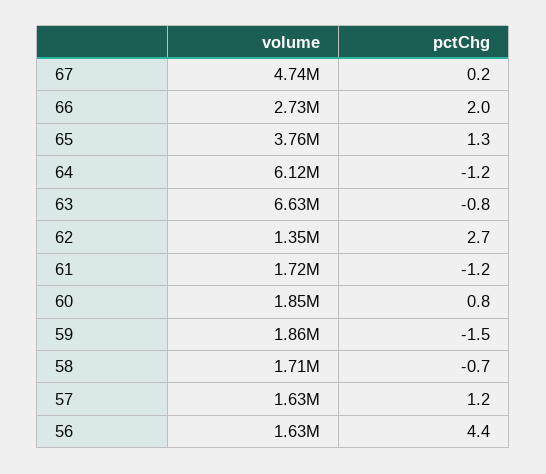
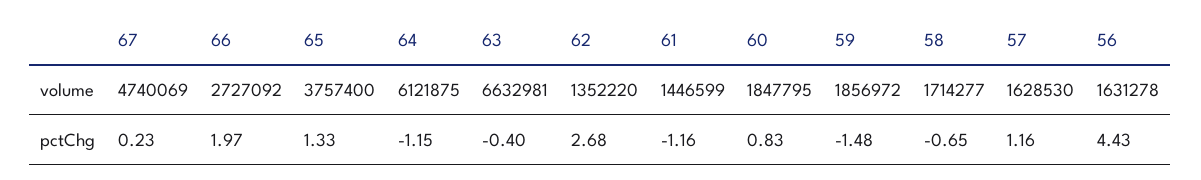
pctChg, 63: -0.8 -> -0.4
volume, 61: 1720000 -> 1446599

